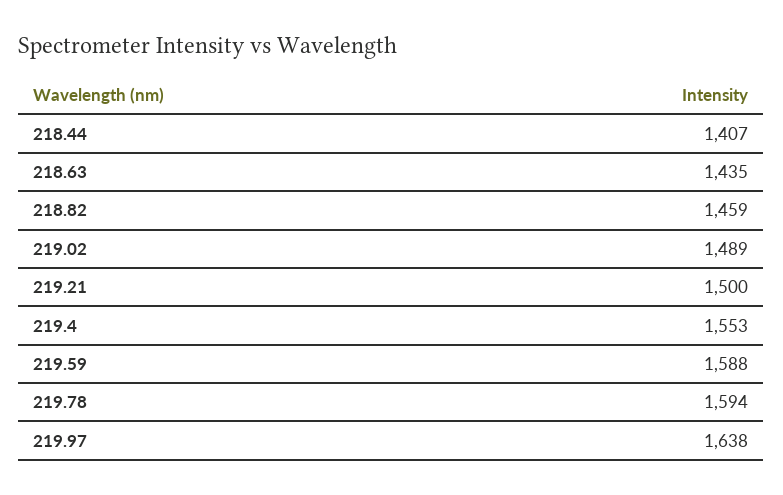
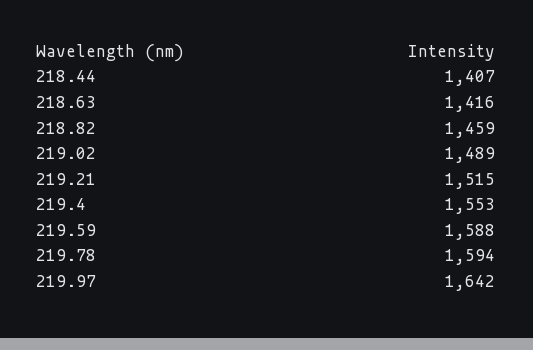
218.63: 1435 -> 1416
219.21: 1500 -> 1515
219.97: 1638 -> 1642

